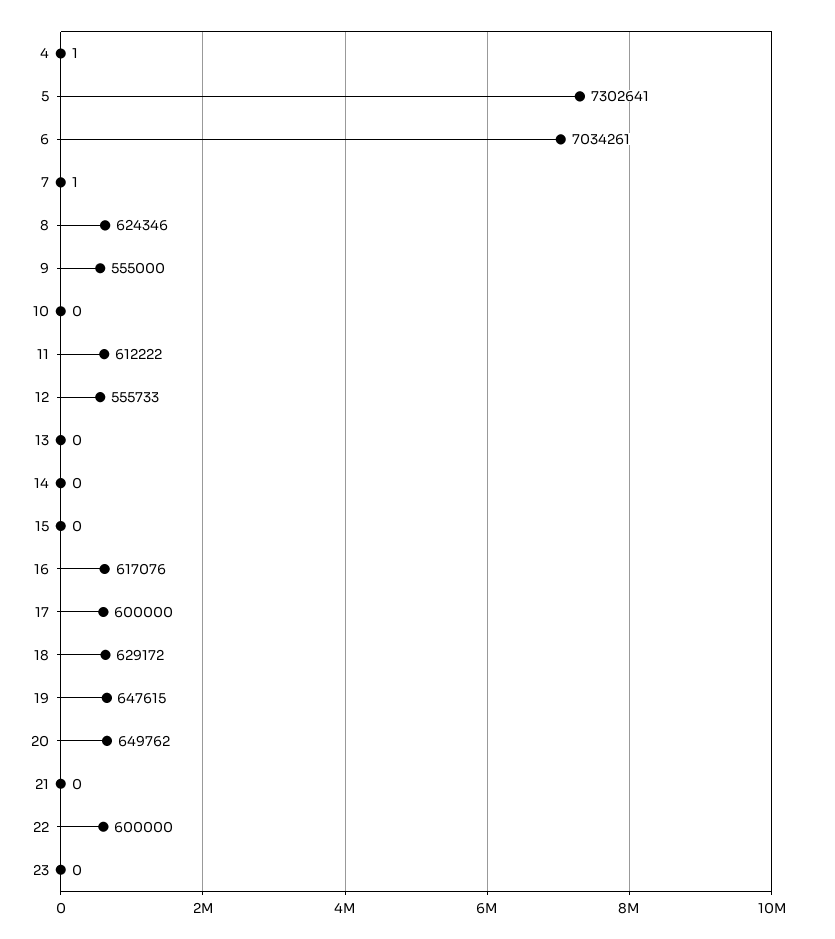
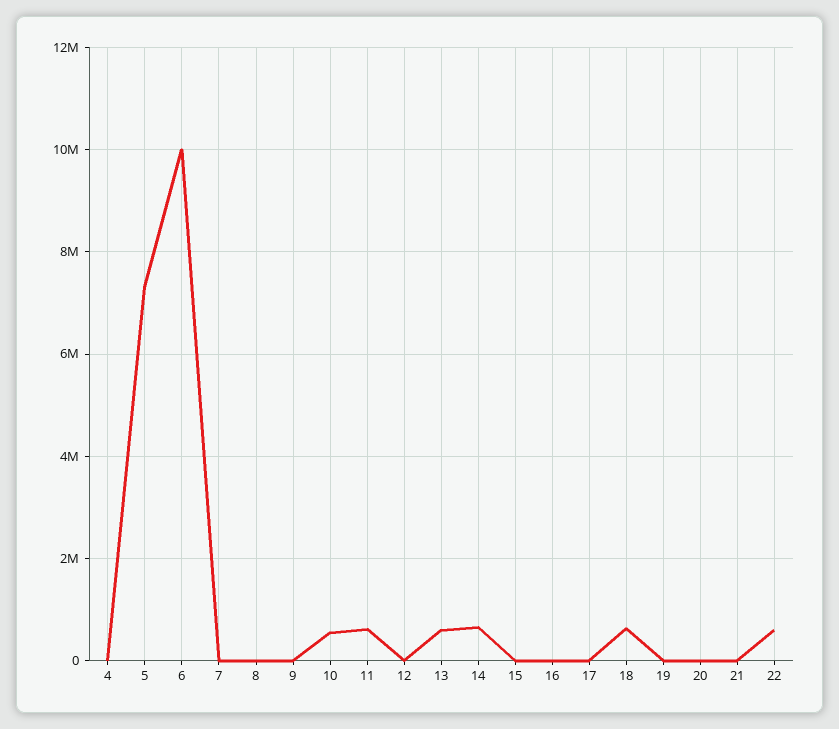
6: 7034261 -> 10000000
8: 624346 -> 0
9: 555000 -> 0
10: 0 -> 600000
12: 555733 -> 0
13: 0 -> 600000
14: 0 -> 600000
16: 617076 -> 0
17: 600000 -> 0
19: 647615 -> 0
20: 649762 -> 0
23: 0 -> none

